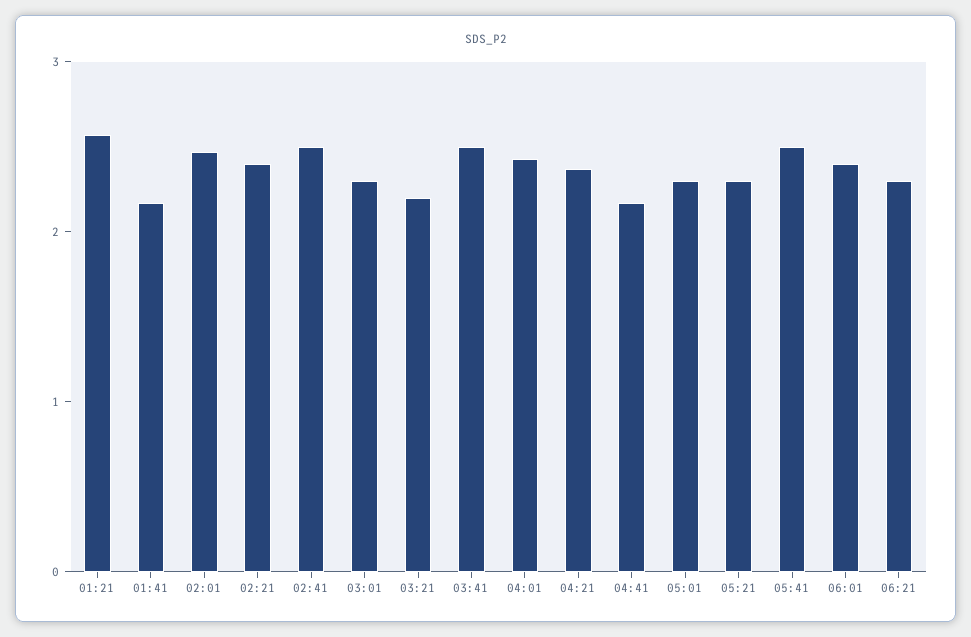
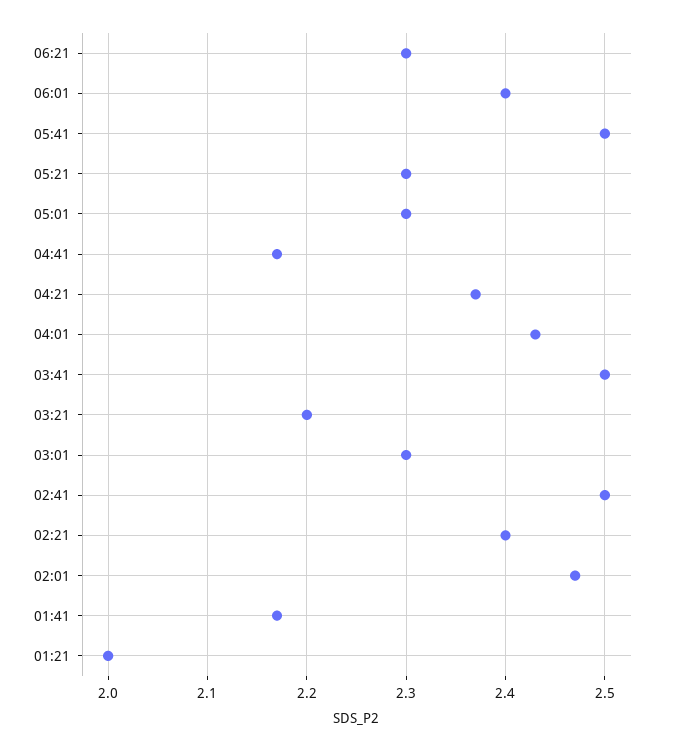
01:21: 2.6 -> 2

